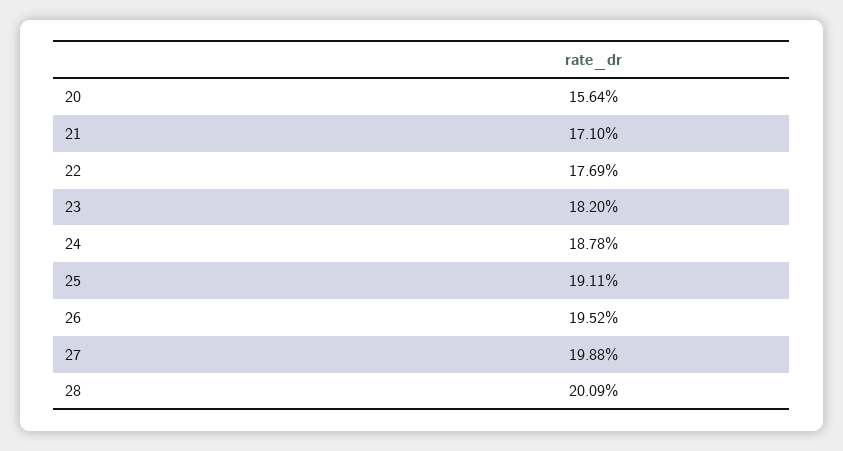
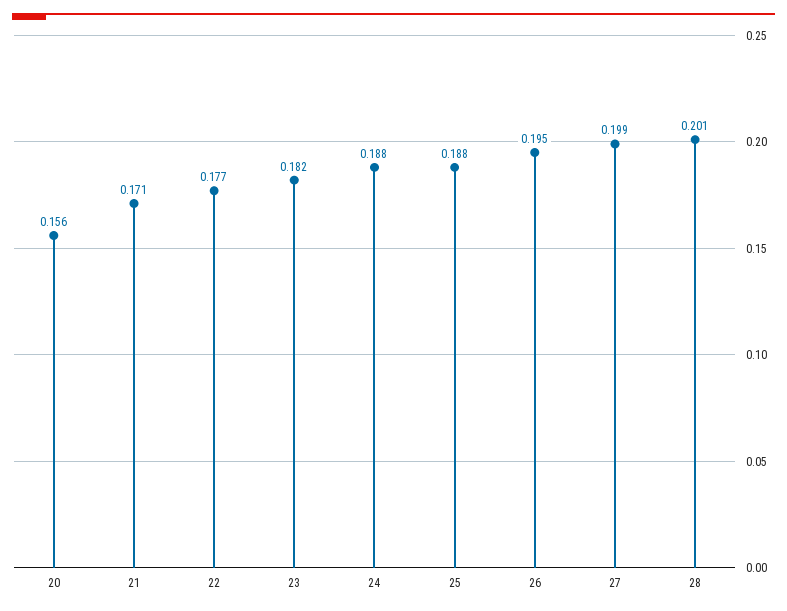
25: 0.1911 -> 0.188

